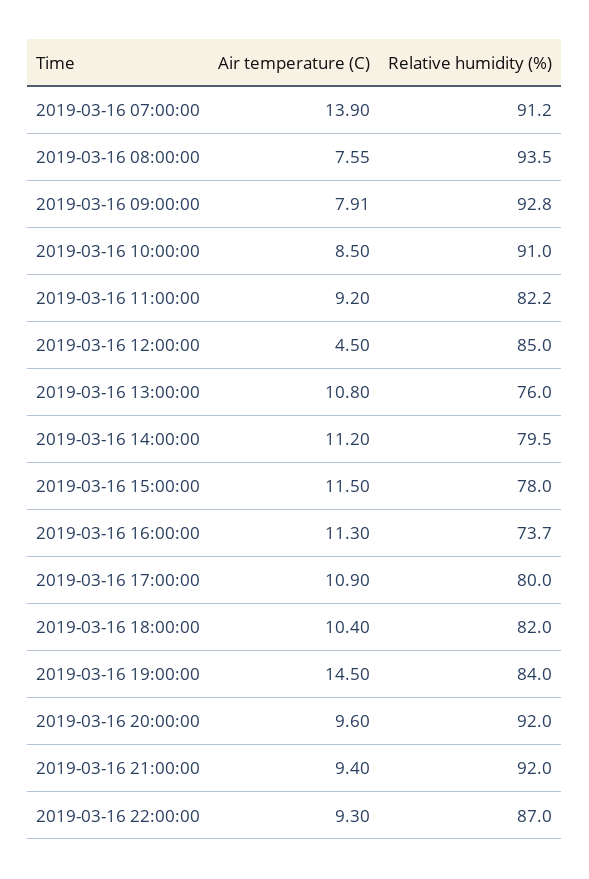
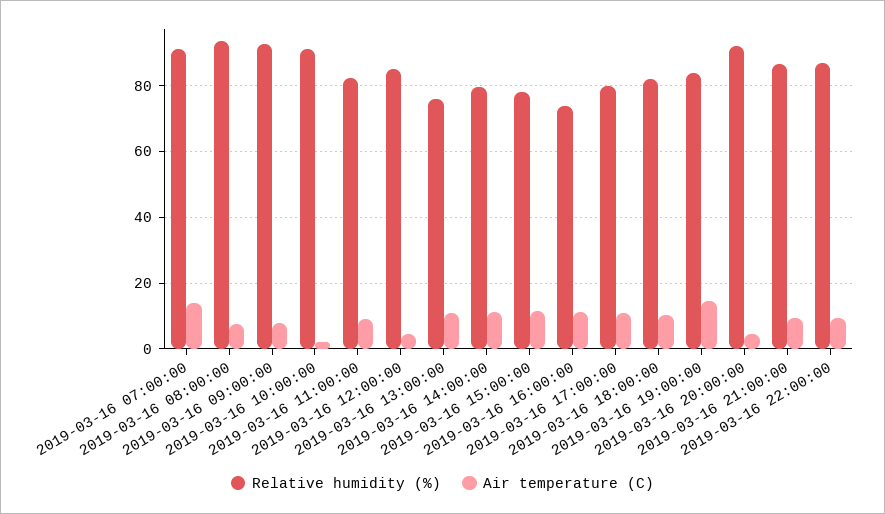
Air temperature (C), 2019-03-16 10:00:00: 8.5 -> 2
Air temperature (C), 2019-03-16 20:00:00: 9.6 -> 4
Relative humidity (%), 2019-03-16 21:00:00: 92 -> 86

